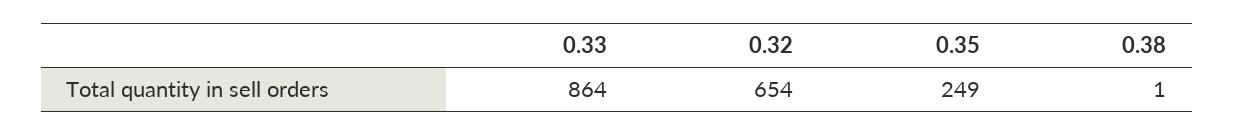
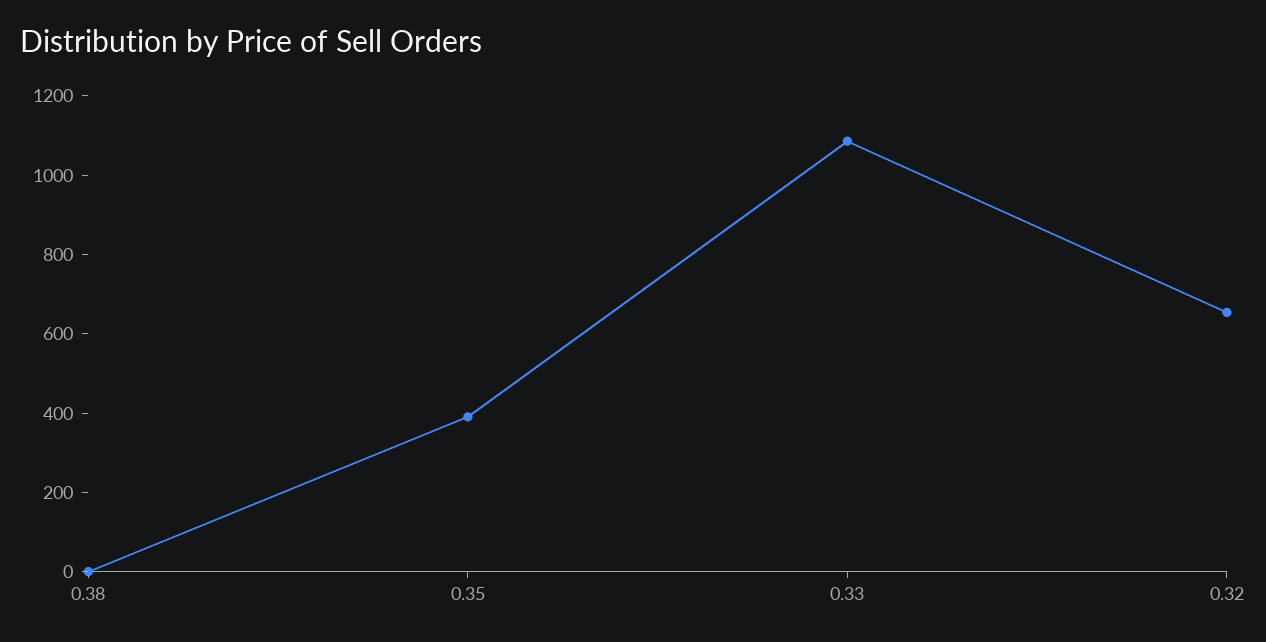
0.33: 864 -> 1100
0.35: 249 -> 400

